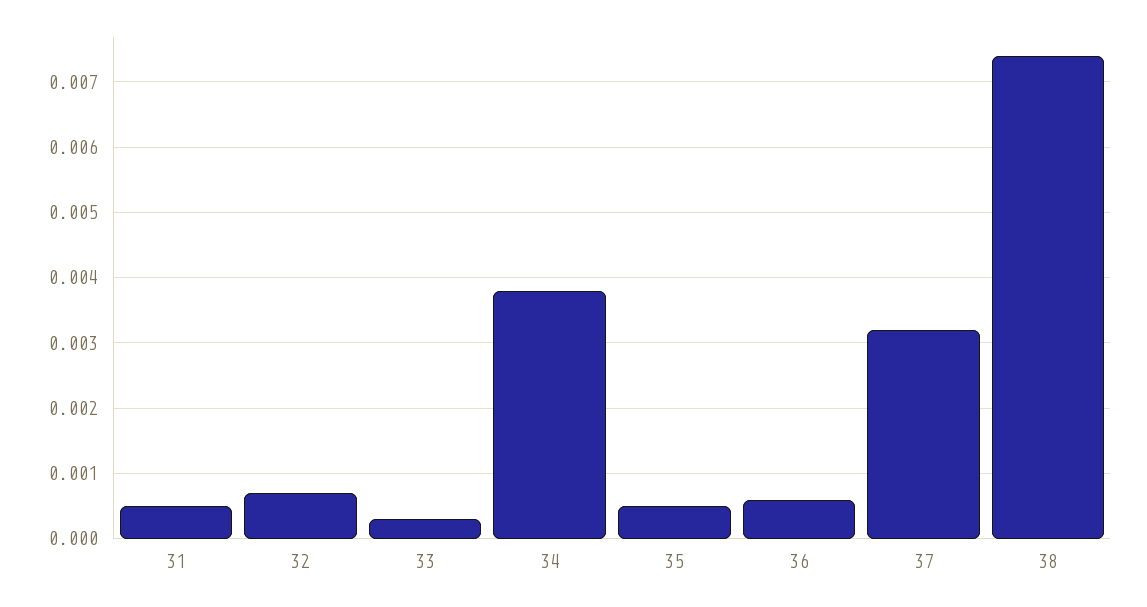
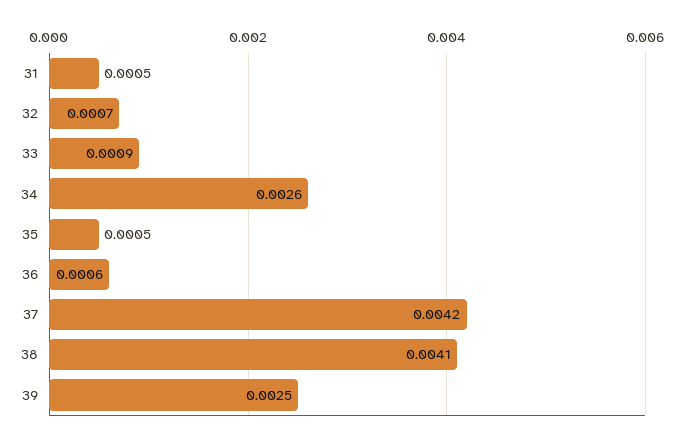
33: 0.0003 -> 0.0009
34: 0.0038 -> 0.0026
37: 0.0032 -> 0.0042
38: 0.0074 -> 0.0041
39: none -> 0.0025

